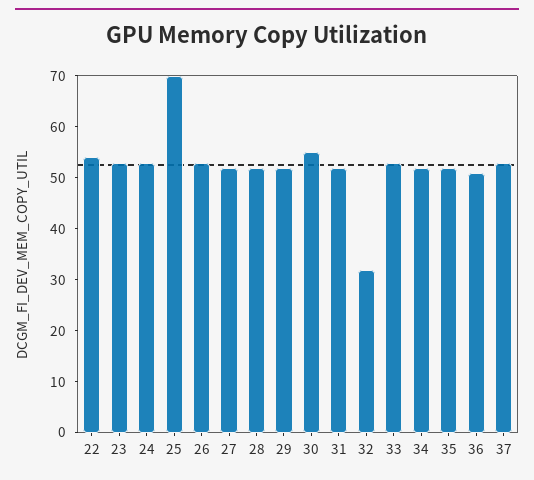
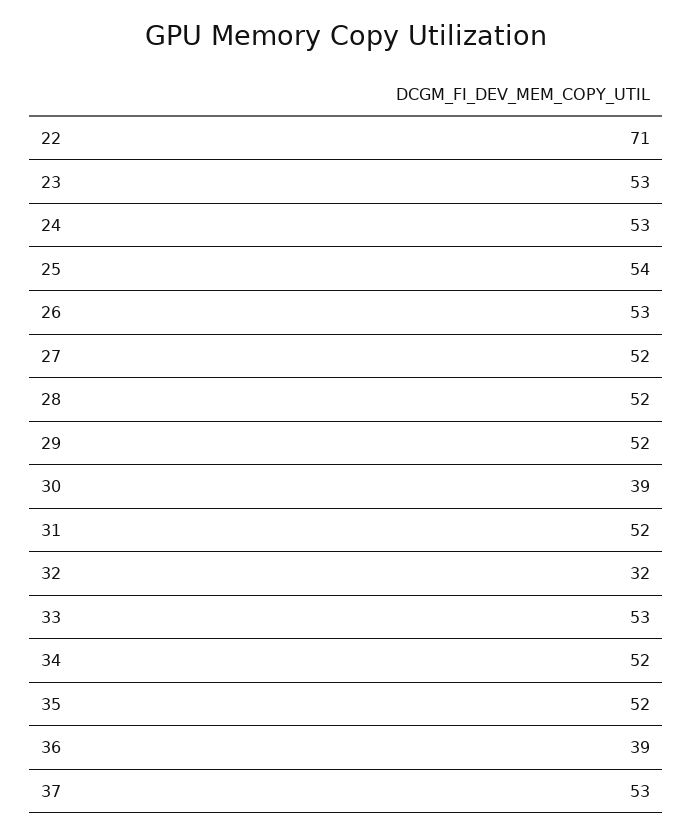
22: 55 -> 71
25: 70 -> 54
30: 55 -> 39
36: 50 -> 39

